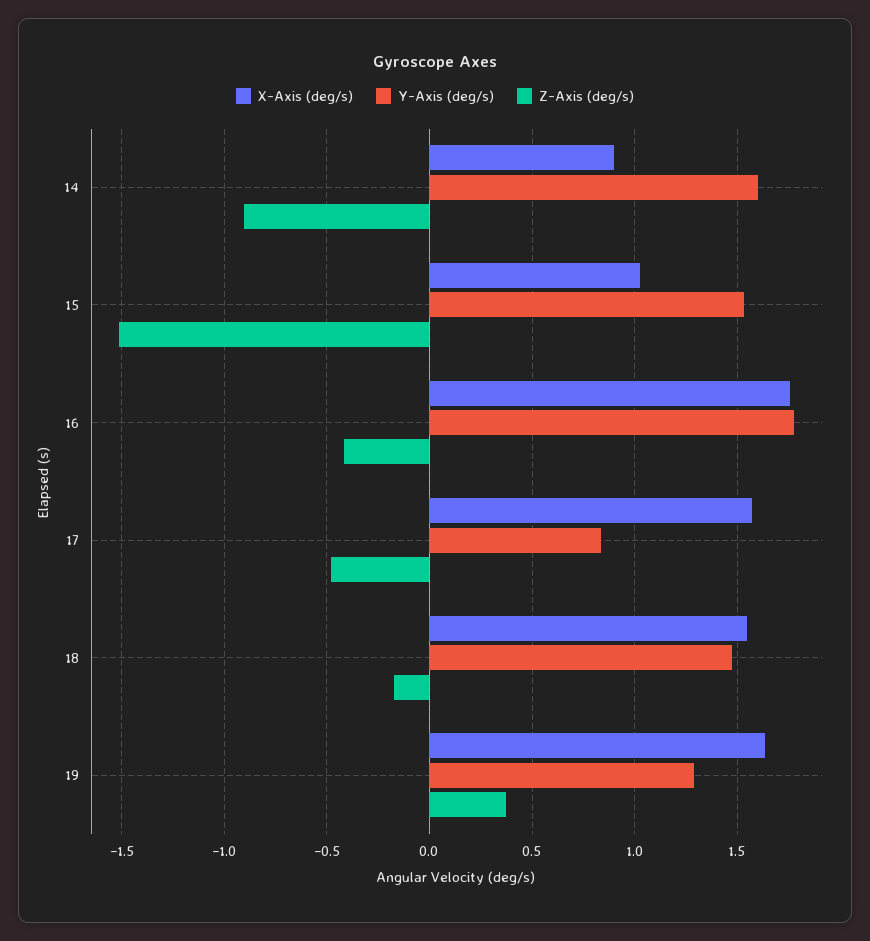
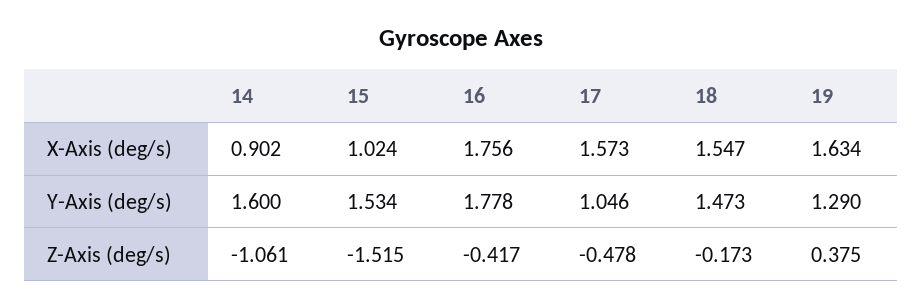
Z-Axis (deg/s), 14: -0.9 -> -1.061
Y-Axis (deg/s), 17: 0.85 -> 1.046

